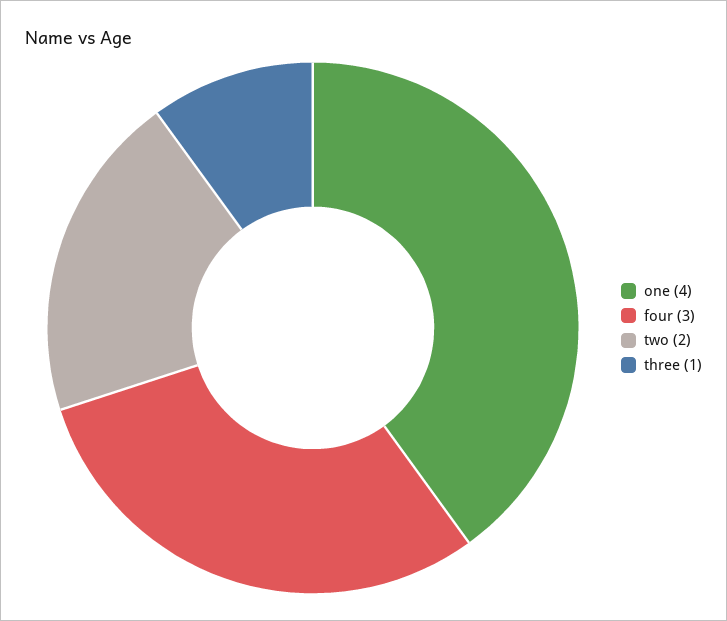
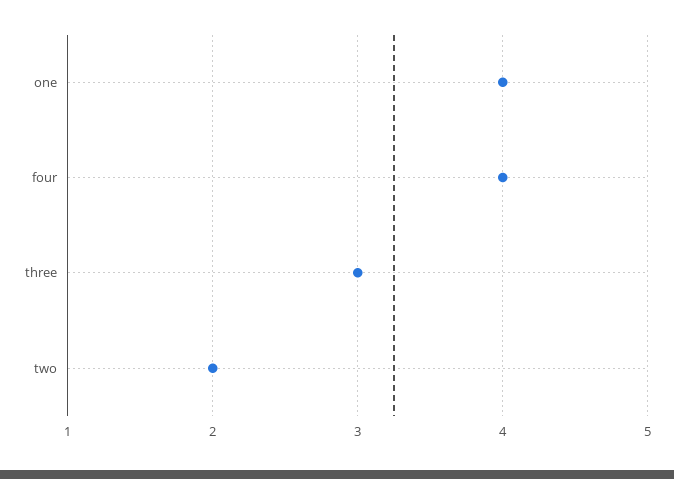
four: 3 -> 4
three: 1 -> 3

